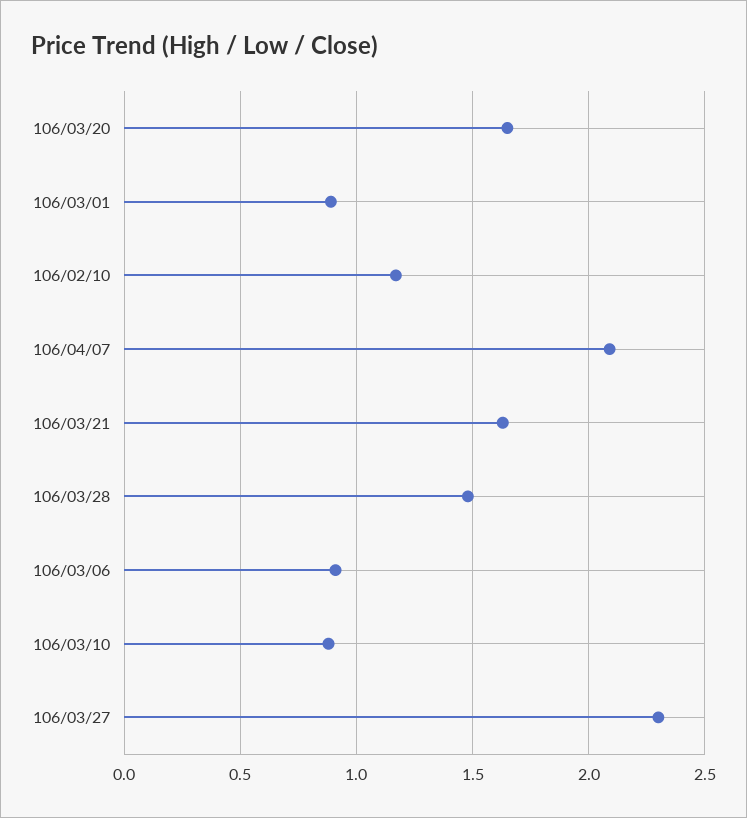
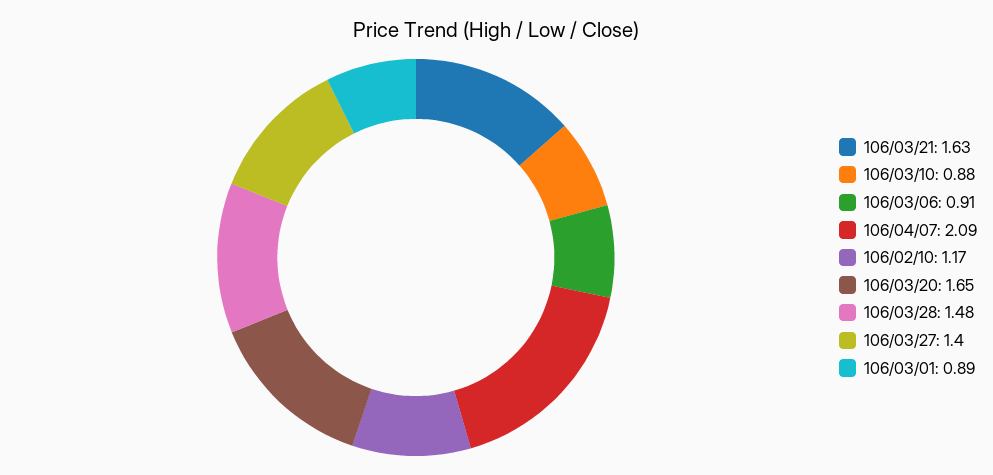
106/03/27: 2.3 -> 1.4

